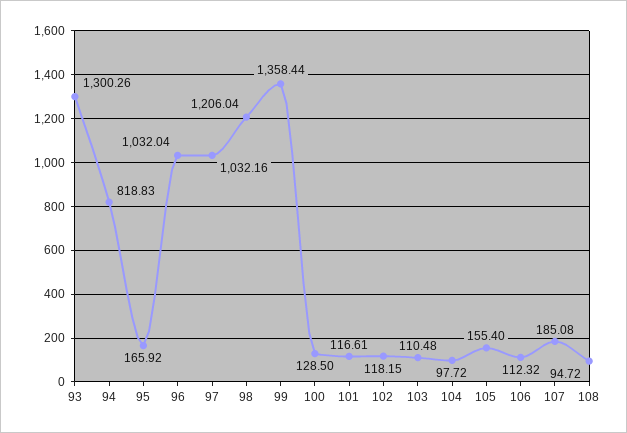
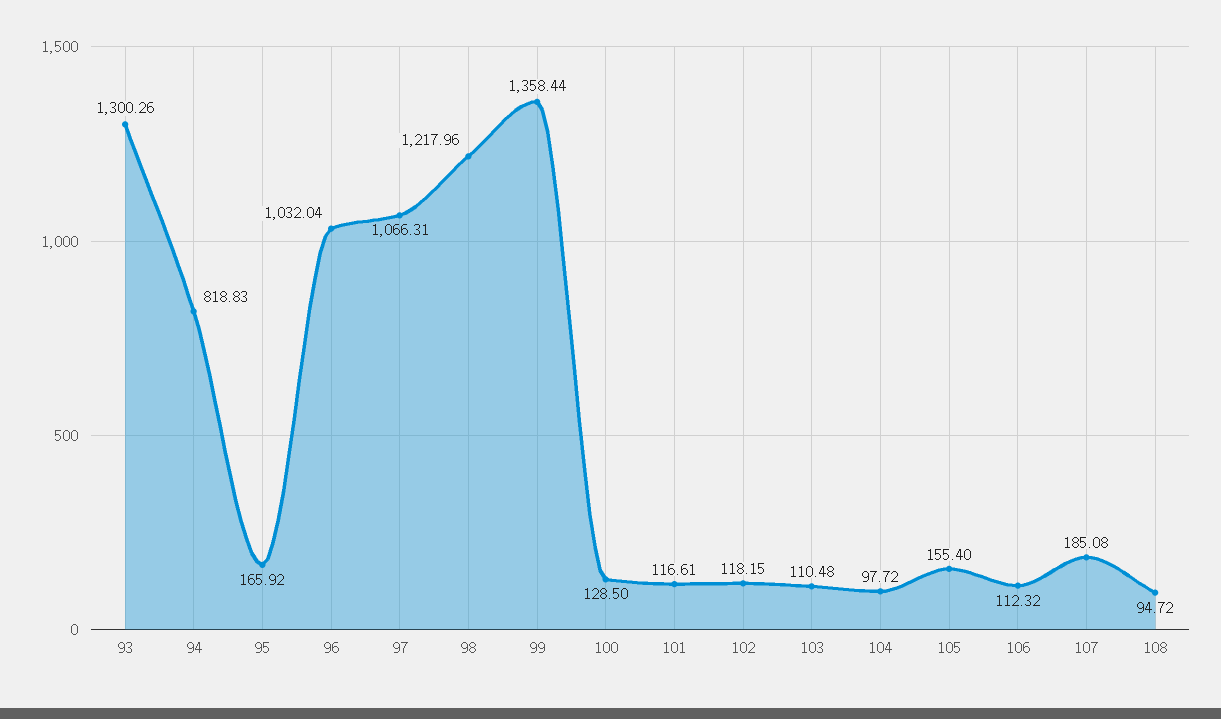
97: 1032.16 -> 1066.31
98: 1206.04 -> 1217.96

